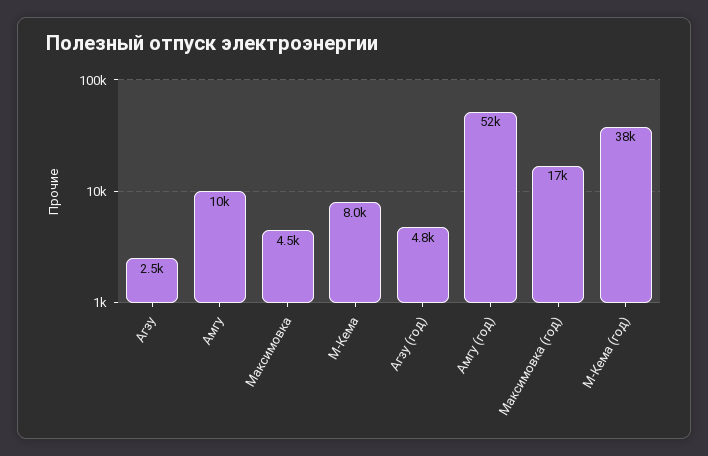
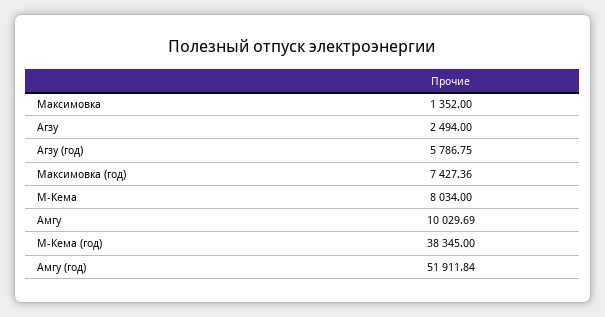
Максимовка: 4500 -> 1352
Агзу (год): 4800 -> 5786.75
Максимовка (год): 17000 -> 7427.36

